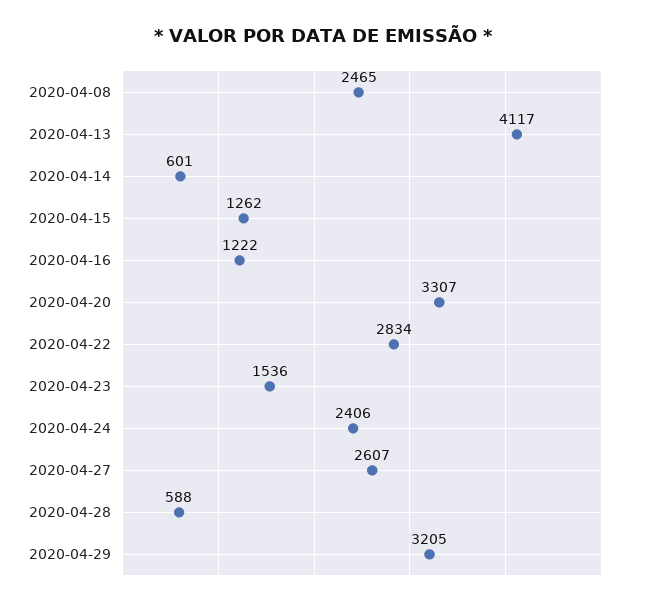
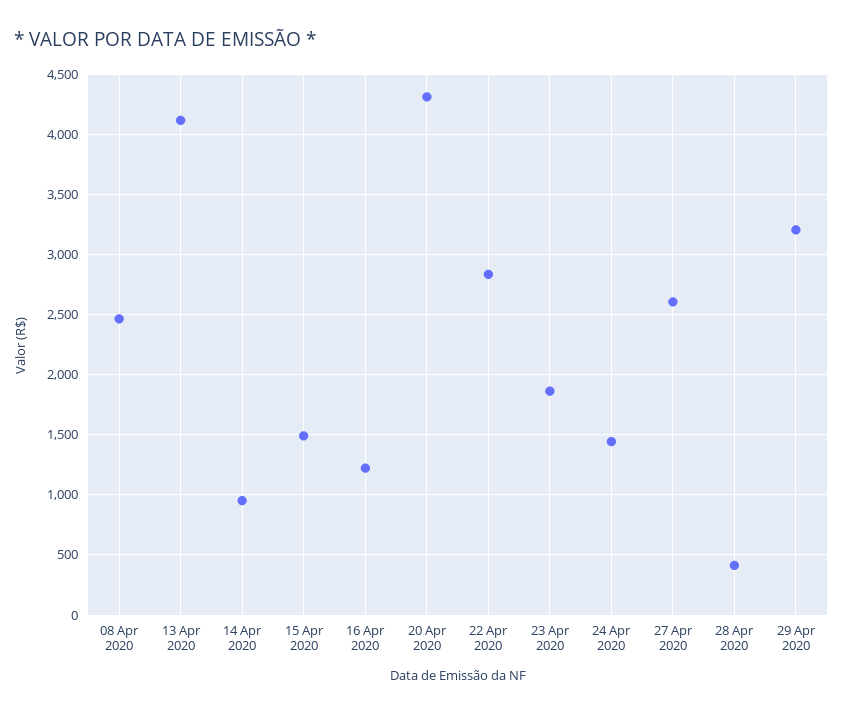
2020-04-14: 601 -> 950
2020-04-15: 1262 -> 1500
2020-04-20: 3307 -> 4300
2020-04-23: 1536 -> 1850
2020-04-24: 2406 -> 1450
2020-04-28: 588 -> 400

